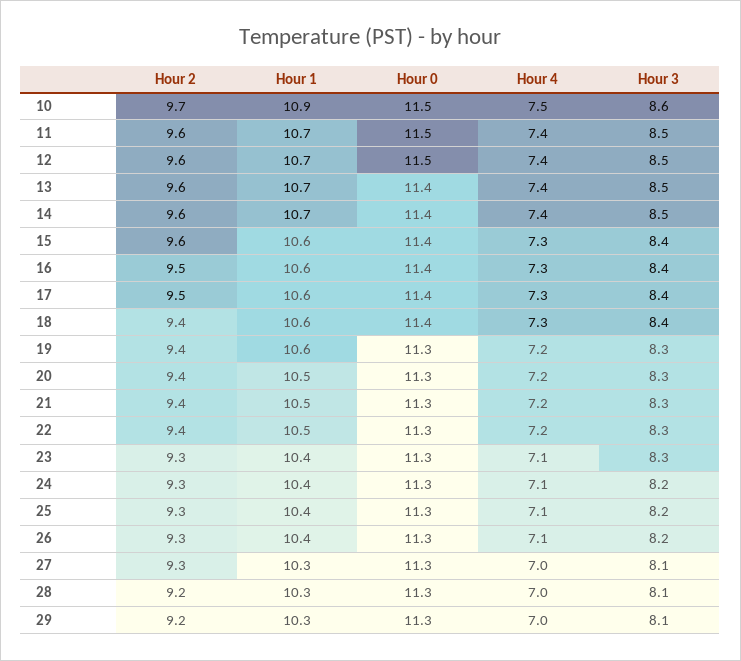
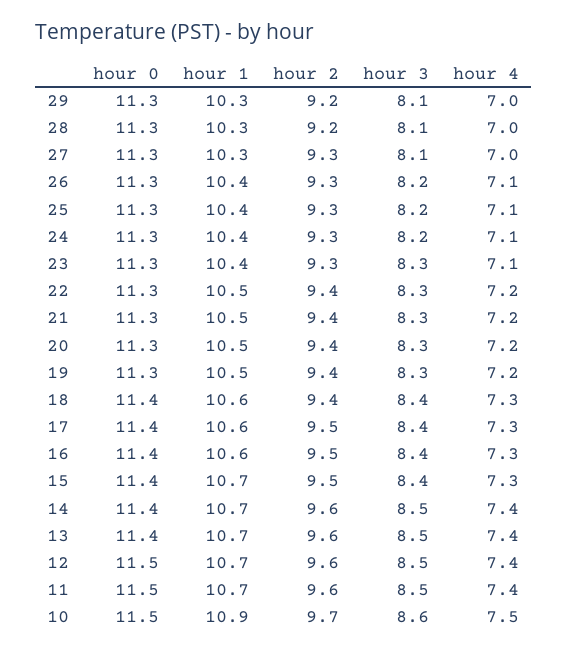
Hour 2, 15: 9.6 -> 9.5
Hour 1, 15: 10.6 -> 10.7
Hour 1, 19: 10.6 -> 10.5

